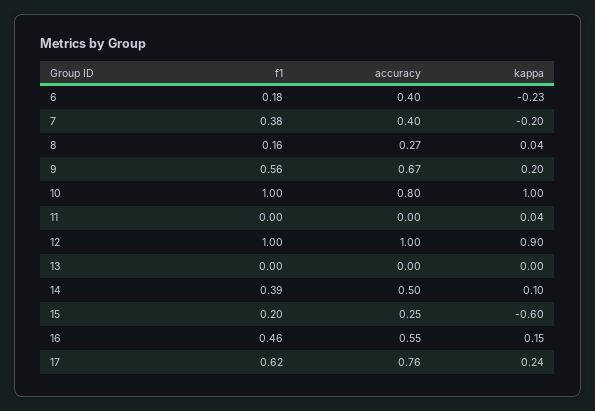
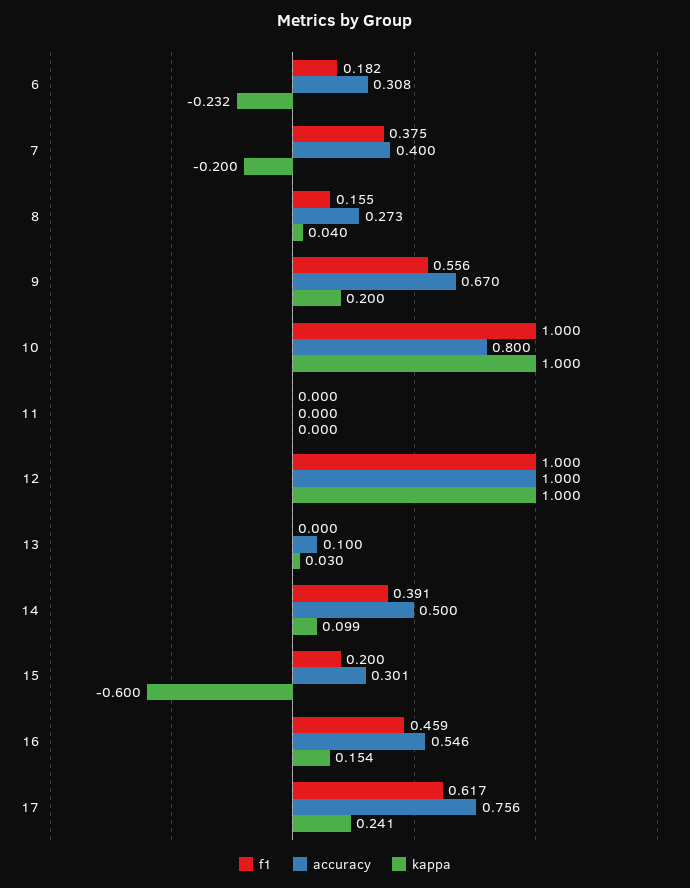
accuracy, 6: 0.4 -> 0.308
kappa, 11: 0.04 -> 0
kappa, 12: 0.9 -> 1
accuracy, 13: 0 -> 0.1
kappa, 13: 0 -> 0.03
accuracy, 15: 0.25 -> 0.301

